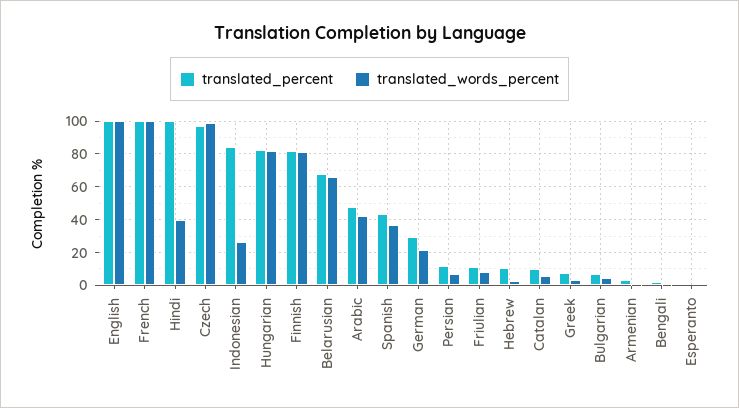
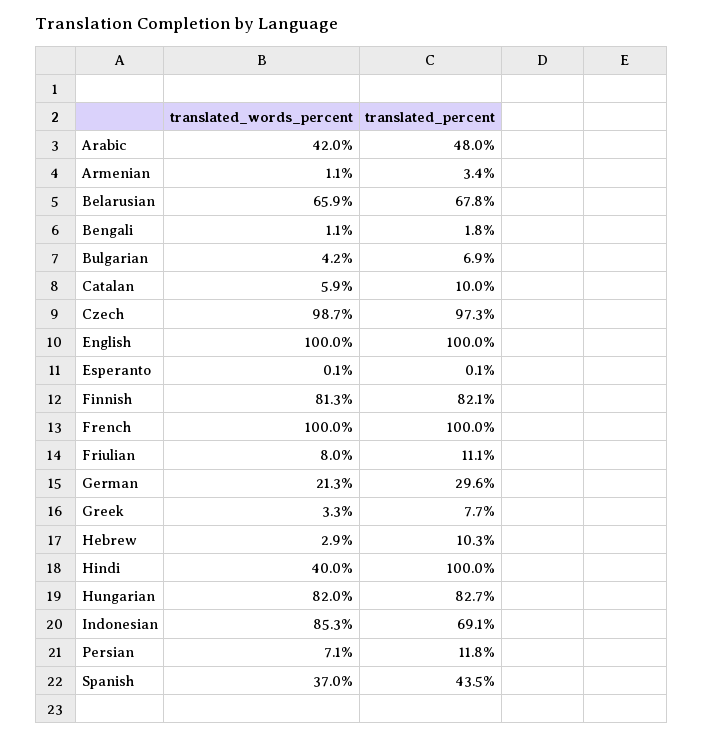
translated_percent, Indonesian: 85 -> 69.1
translated_words_percent, Indonesian: 25 -> 85.3

